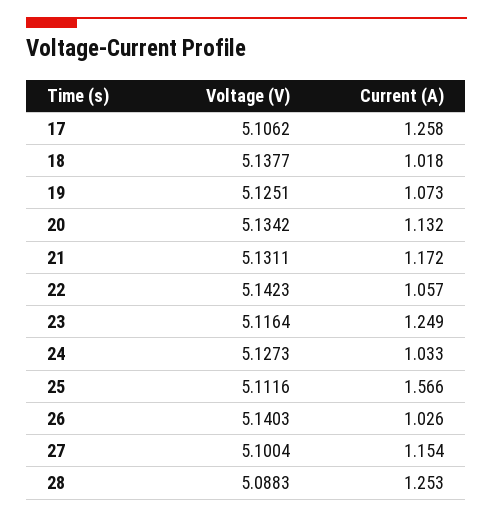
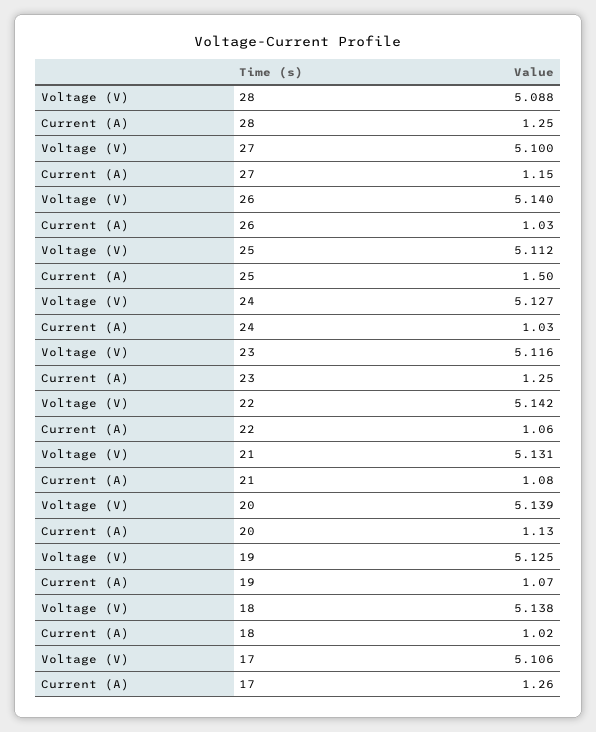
Voltage (V), 20: 5.1342 -> 5.139
Current (A), 21: 1.172 -> 1.08
Current (A), 25: 1.566 -> 1.5

